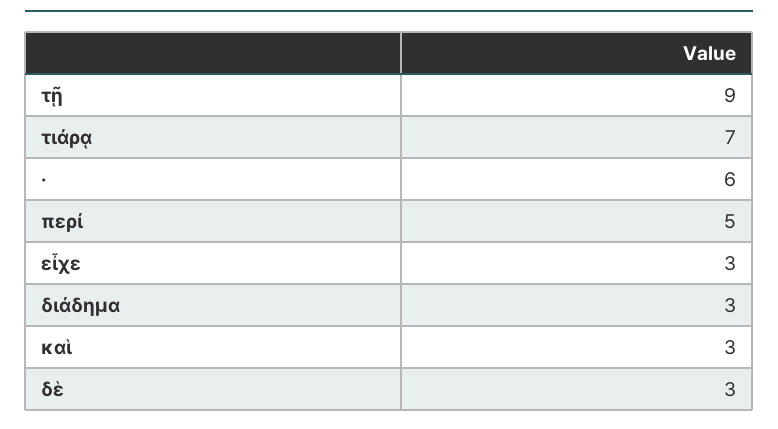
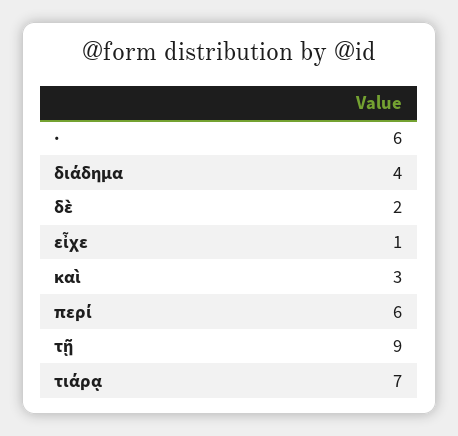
περί: 5 -> 6
εἶχε: 3 -> 1
διάδημα: 3 -> 4
δὲ: 3 -> 2

